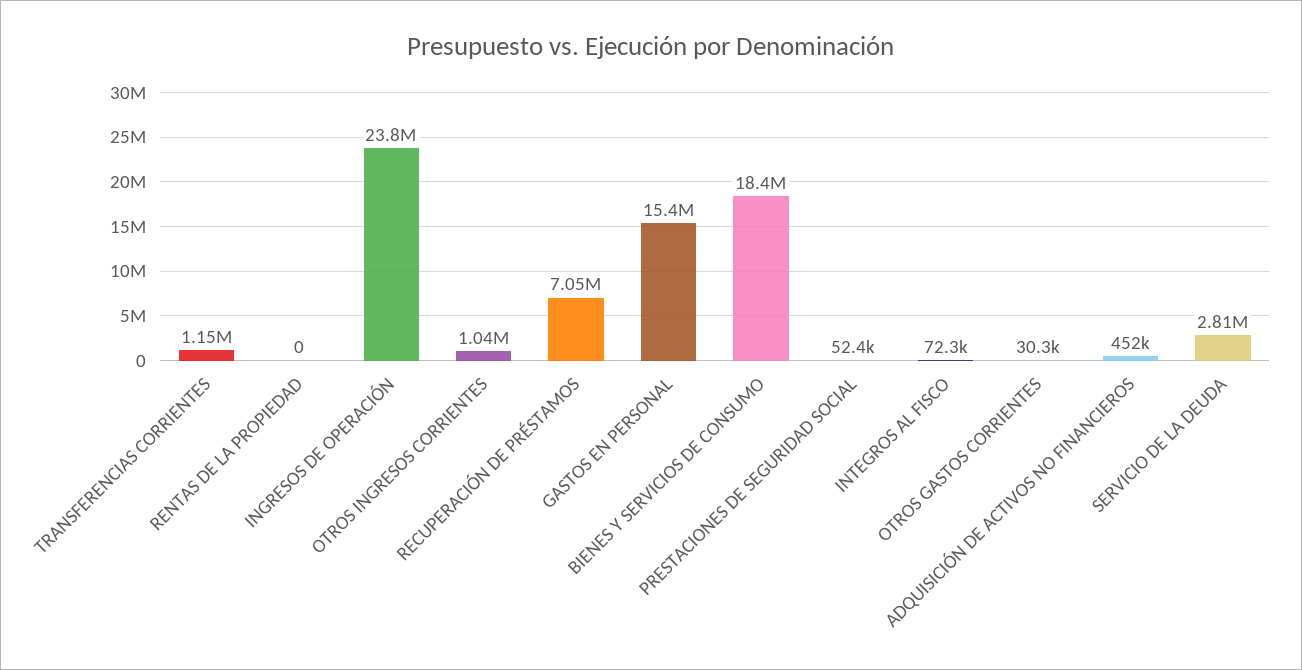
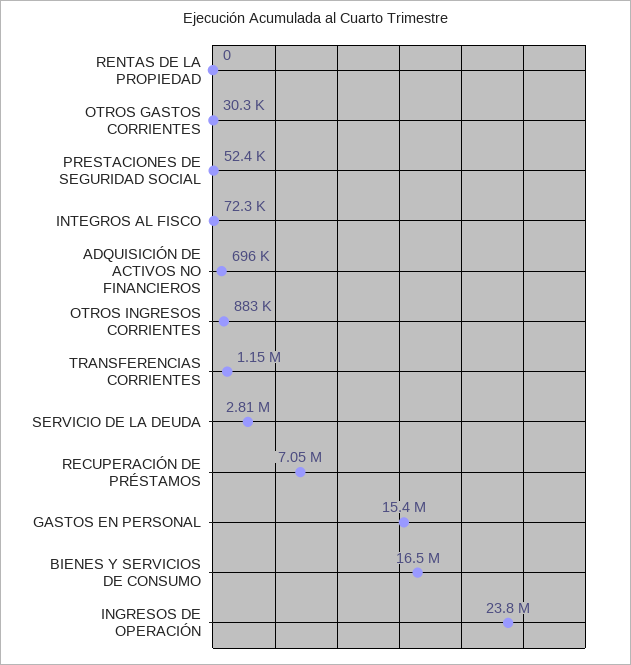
OTROS INGRESOS CORRIENTES: 1040000 -> 883000
BIENES Y SERVICIOS DE CONSUMO: 18400000 -> 16500000
ADQUISICIÓN DE ACTIVOS NO FINANCIEROS: 452000 -> 696000

